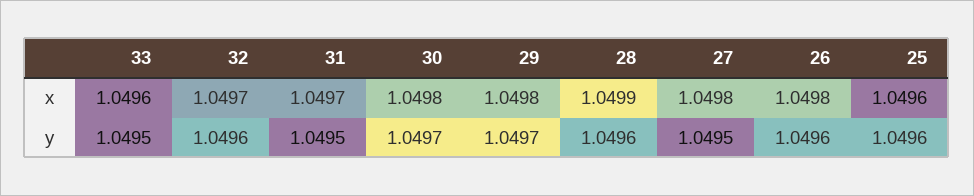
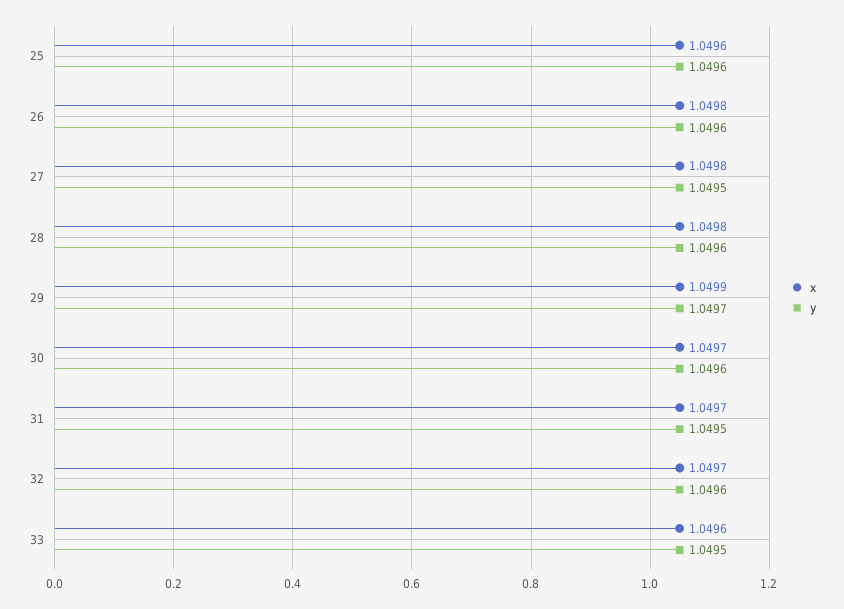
x, 30: 1.0498 -> 1.0497
x, 29: 1.0498 -> 1.0499
x, 28: 1.0499 -> 1.0498
y, 30: 1.0497 -> 1.0496

